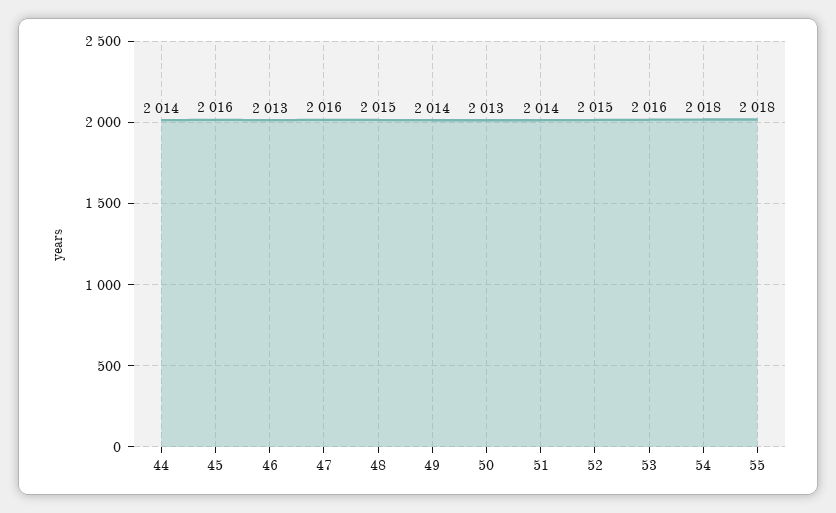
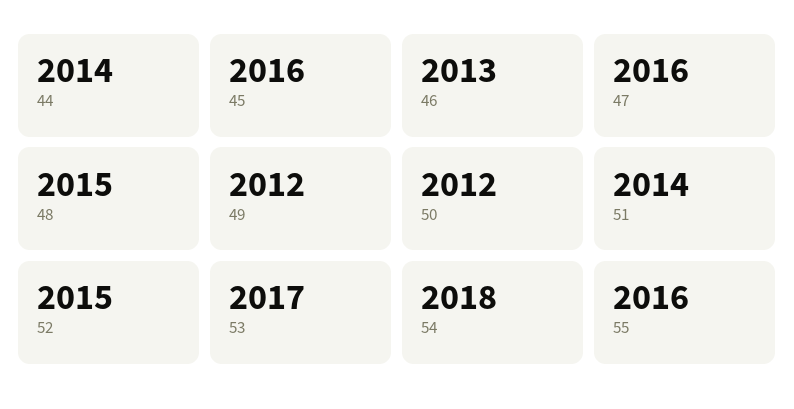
49: 2014 -> 2012
50: 2013 -> 2012
53: 2016 -> 2017
55: 2018 -> 2016

